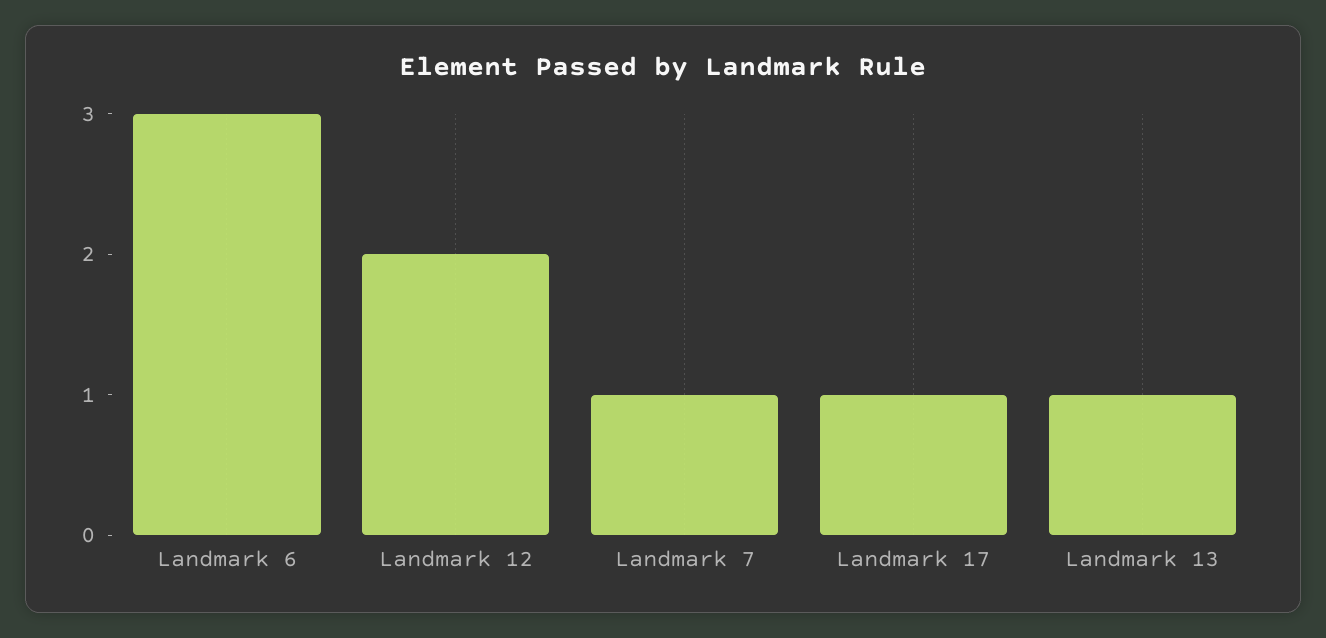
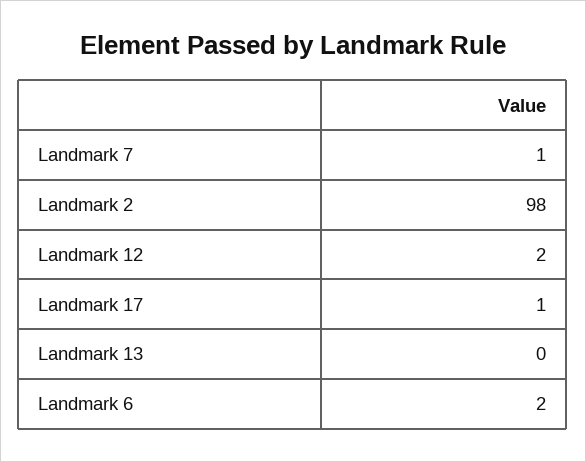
Landmark 6: 3 -> 2
Landmark 13: 1 -> 0
Landmark 2: none -> 98

